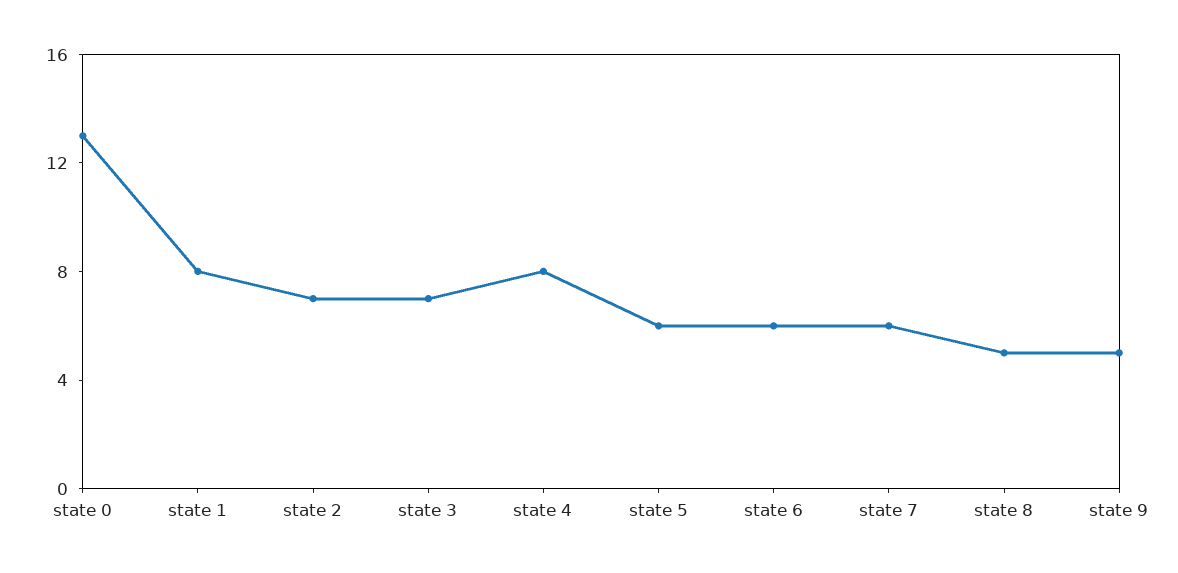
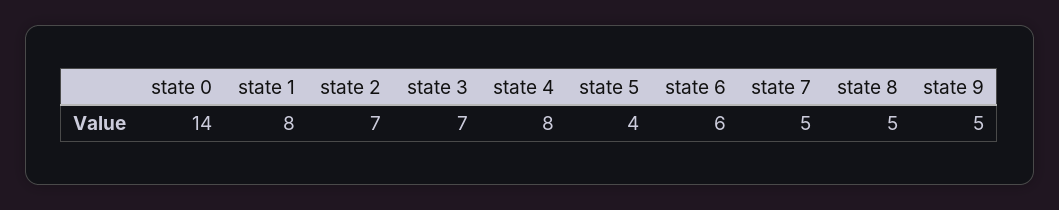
state 0: 13 -> 14
state 5: 6 -> 4
state 7: 6 -> 5

